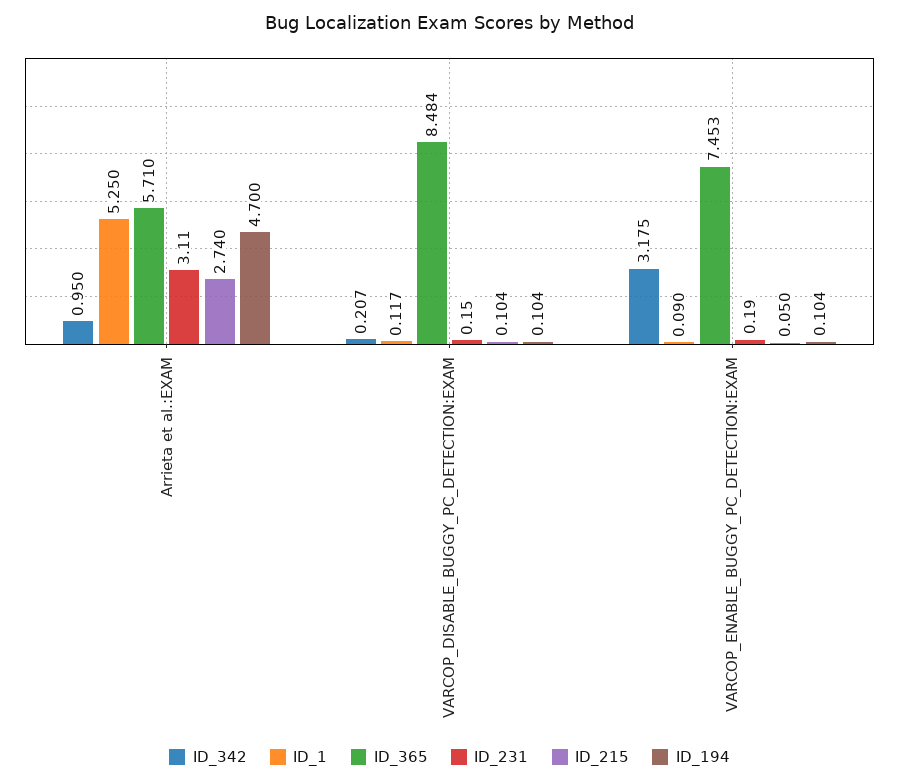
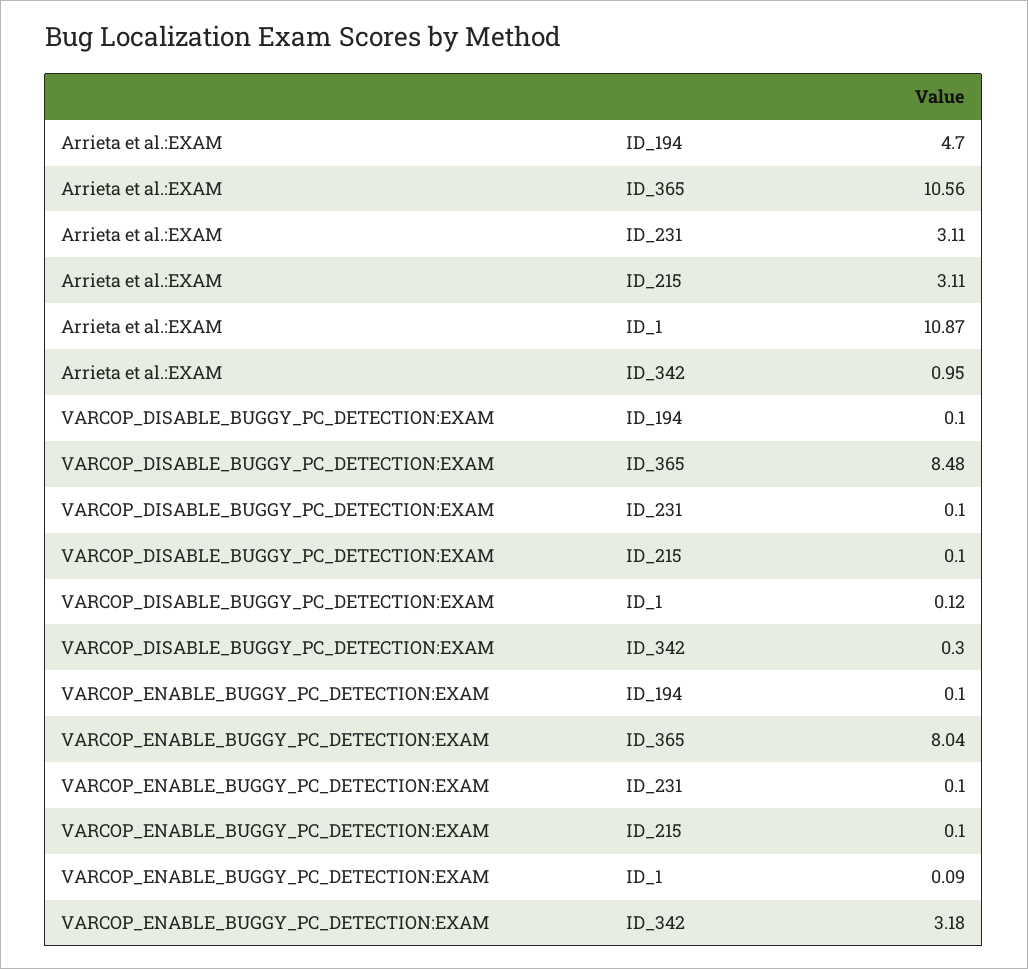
ID_1, Arrieta et al.:EXAM: 5.25 -> 10.87
ID_365, Arrieta et al.:EXAM: 5.71 -> 10.56
ID_215, Arrieta et al.:EXAM: 2.74 -> 3.11
ID_342, VARCOP_DISABLE_BUGGY_PC_DETECTION:EXAM: 0.207 -> 0.3
ID_231, VARCOP_DISABLE_BUGGY_PC_DETECTION:EXAM: 0.15 -> 0.1
ID_365, VARCOP_ENABLE_BUGGY_PC_DETECTION:EXAM: 7.453 -> 8.04
ID_231, VARCOP_ENABLE_BUGGY_PC_DETECTION:EXAM: 0.19 -> 0.1
ID_215, VARCOP_ENABLE_BUGGY_PC_DETECTION:EXAM: 0.05 -> 0.1

